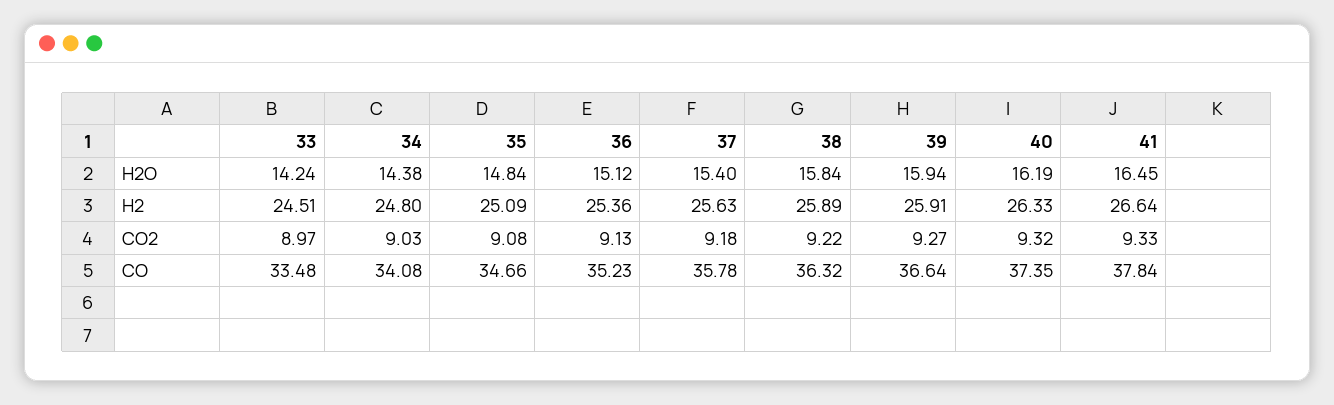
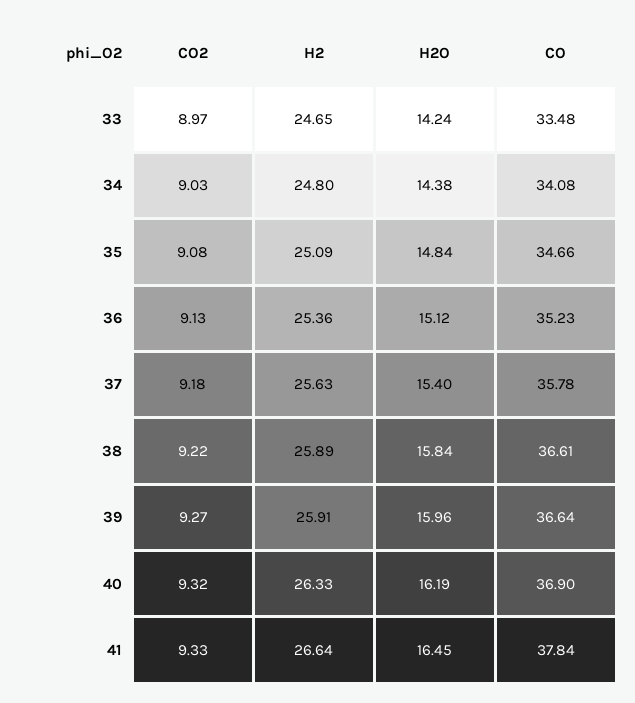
39, H2O: 15.94 -> 15.96
33, H2: 24.51 -> 24.65
38, CO: 36.32 -> 36.61
40, CO: 37.35 -> 36.9

